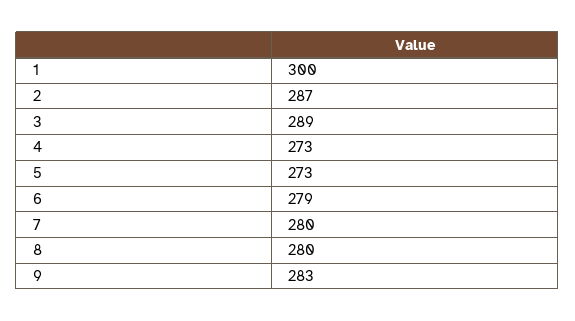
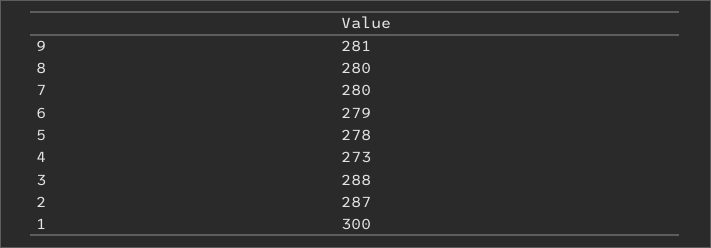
3: 289 -> 288
5: 273 -> 278
9: 283 -> 281

